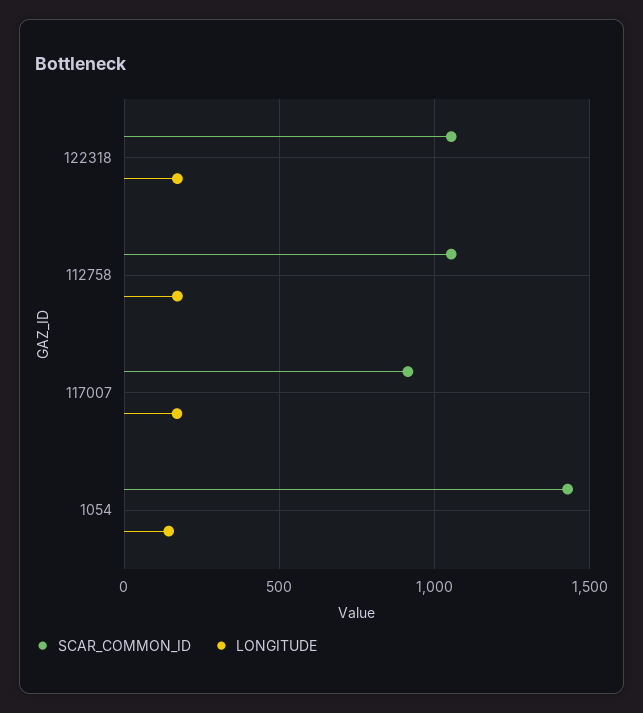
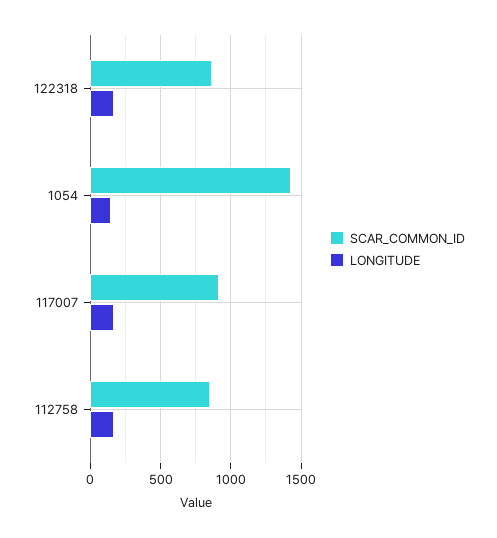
SCAR_COMMON_ID, 122318: 1050 -> 850
SCAR_COMMON_ID, 112758: 1050 -> 850

